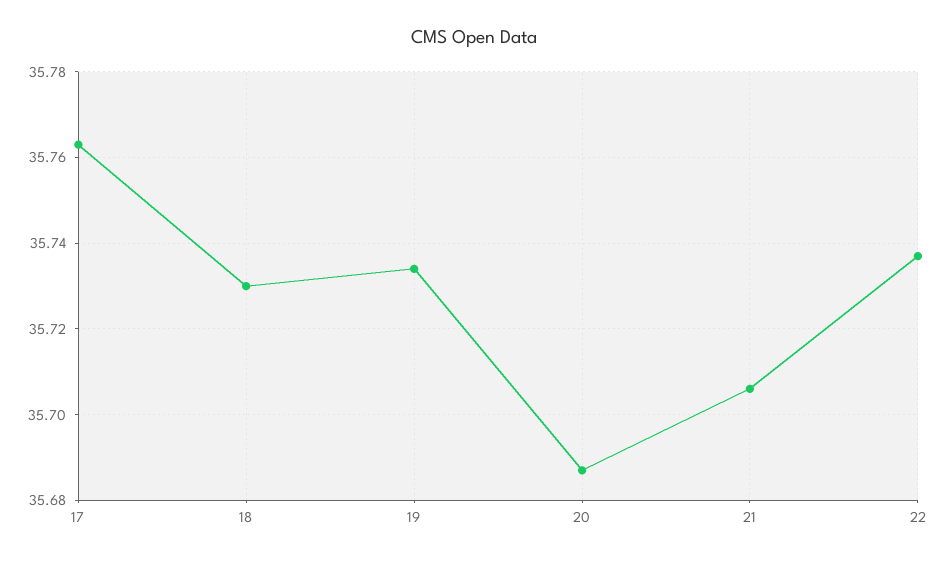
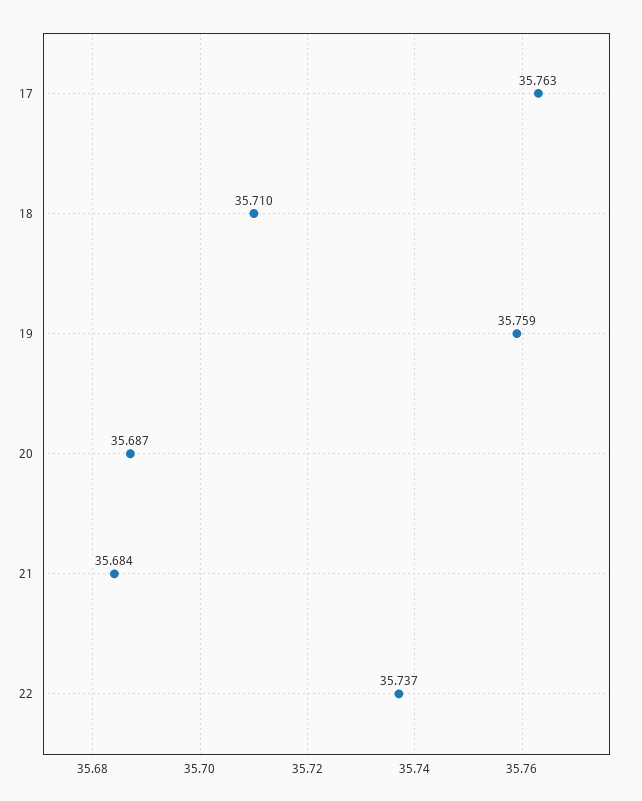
18: 35.73 -> 35.71
19: 35.735 -> 35.759
21: 35.705 -> 35.684

